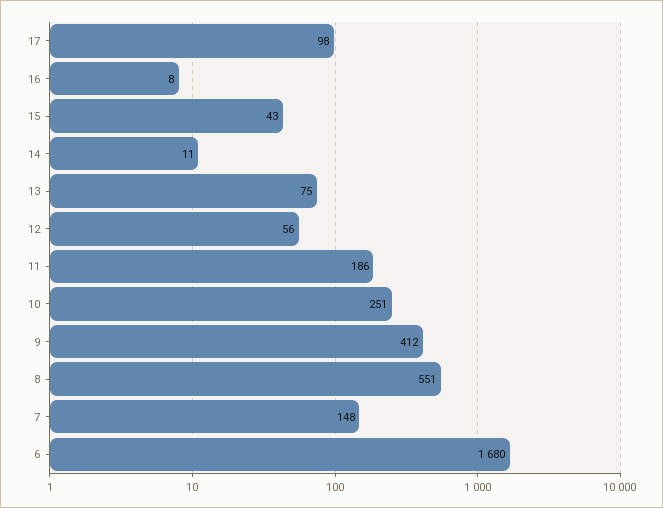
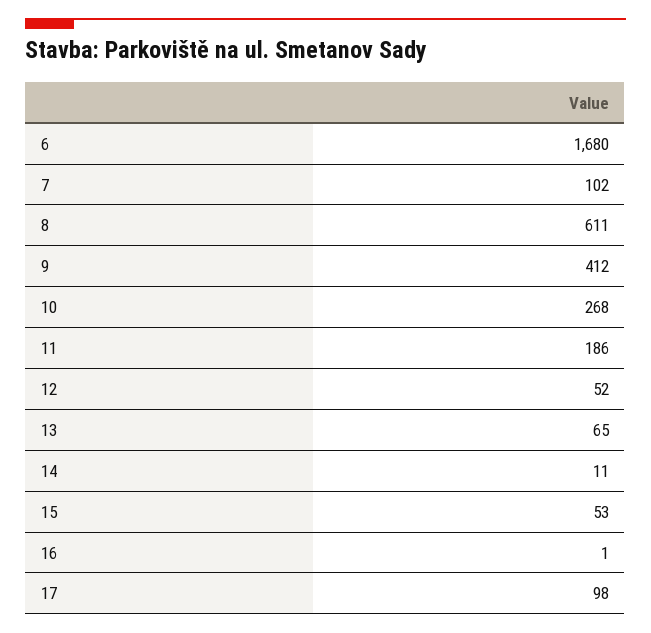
16: 8 -> 1
15: 43 -> 53
13: 75 -> 65
12: 56 -> 52
10: 251 -> 268
8: 551 -> 611
7: 148 -> 102

